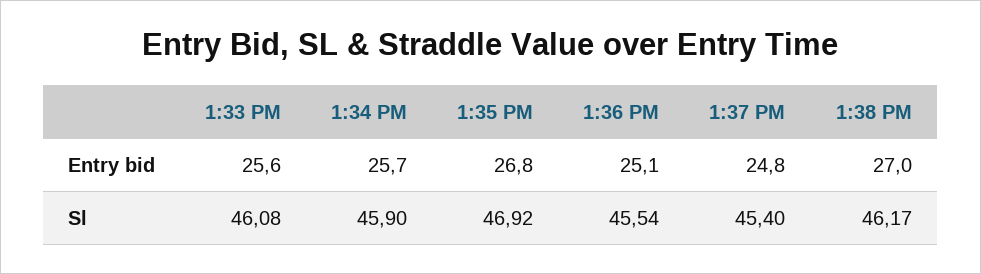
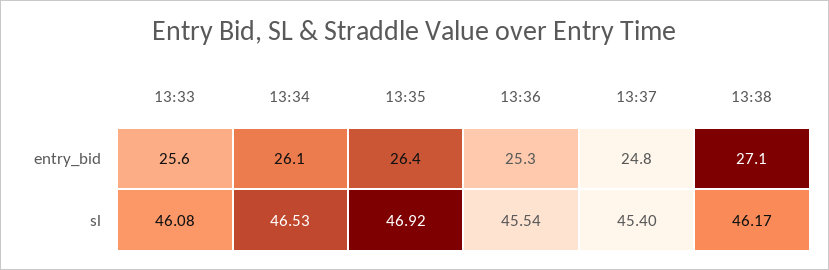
1:34 PM, Entry bid: 25.7 -> 26.1
1:35 PM, Entry bid: 26.8 -> 26.4
1:36 PM, Entry bid: 25.1 -> 25.3
1:38 PM, Entry bid: 27 -> 27.1
1:34 PM, Sl: 45.9 -> 46.53

